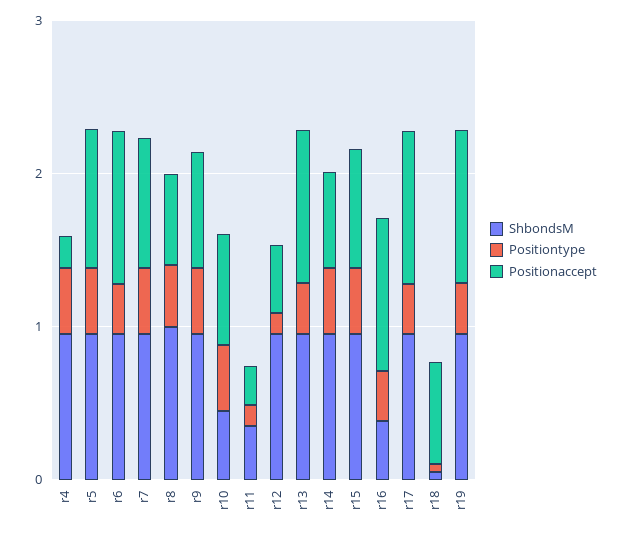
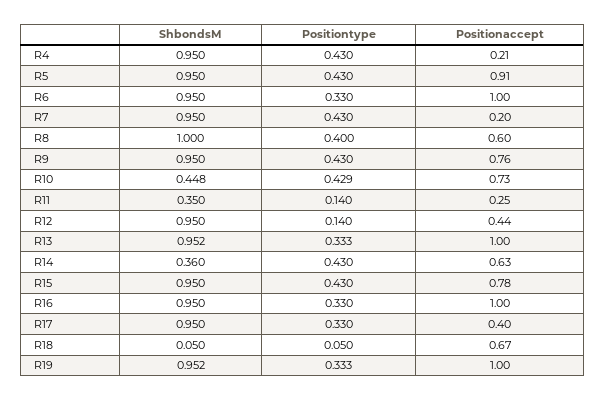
Positionaccept, r7: 0.8 -> 0.2
ShbondsM, r14: 1 -> 0.36
ShbondsM, r16: 0.4 -> 0.95
Positionaccept, r17: 1 -> 0.4

